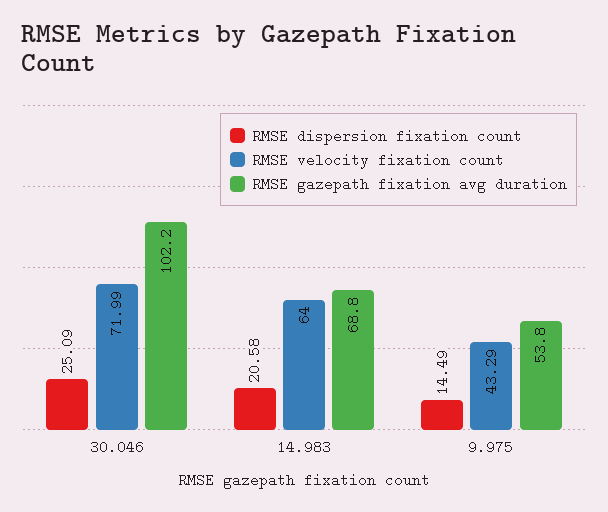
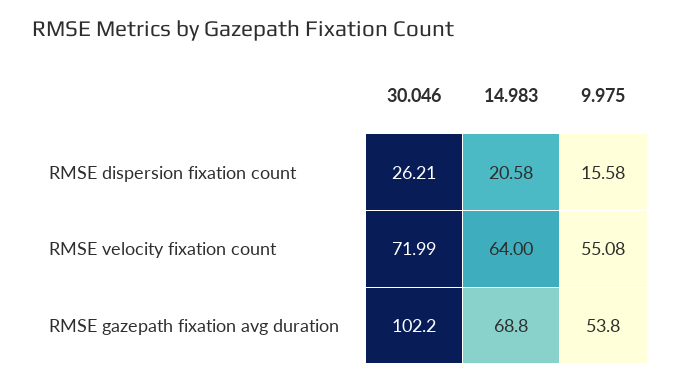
RMSE dispersion fixation count, 30.046: 25.09 -> 26.21
RMSE dispersion fixation count, 9.975: 14.49 -> 15.58
RMSE velocity fixation count, 9.975: 43.29 -> 55.08

